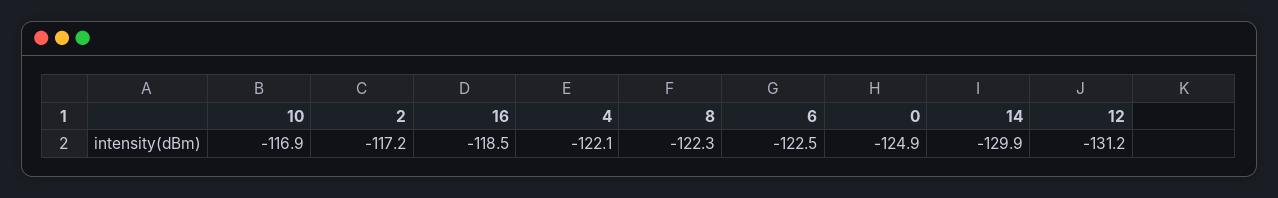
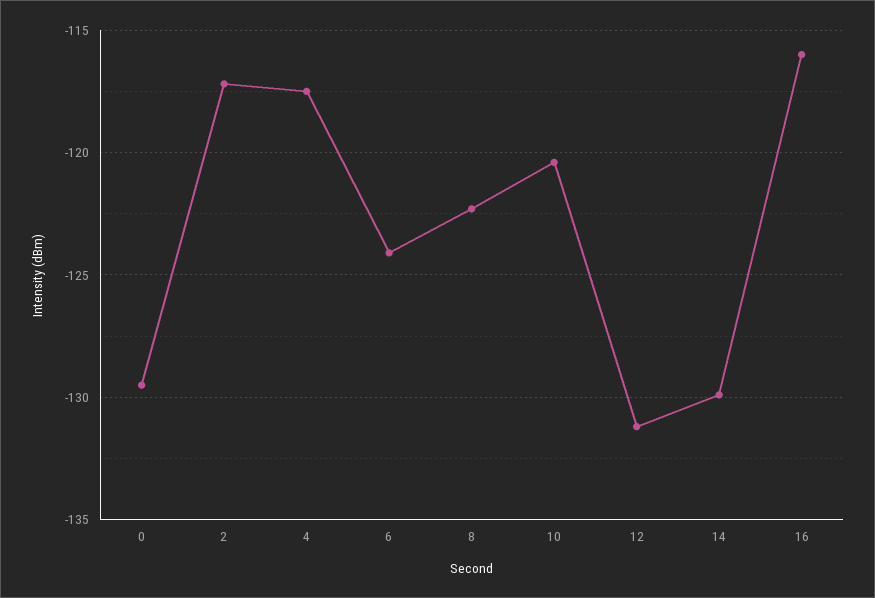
10: -116.9 -> -120.5
16: -118.5 -> -116
4: -122.1 -> -117.5
6: -122.5 -> -124
0: -124.9 -> -129.5

